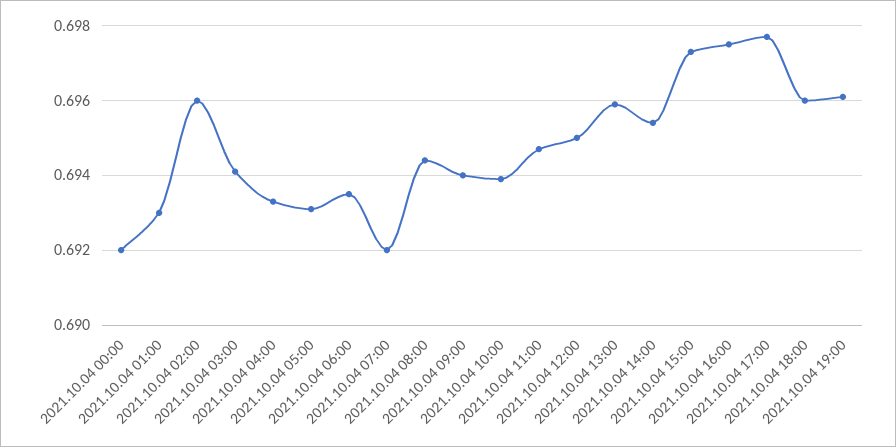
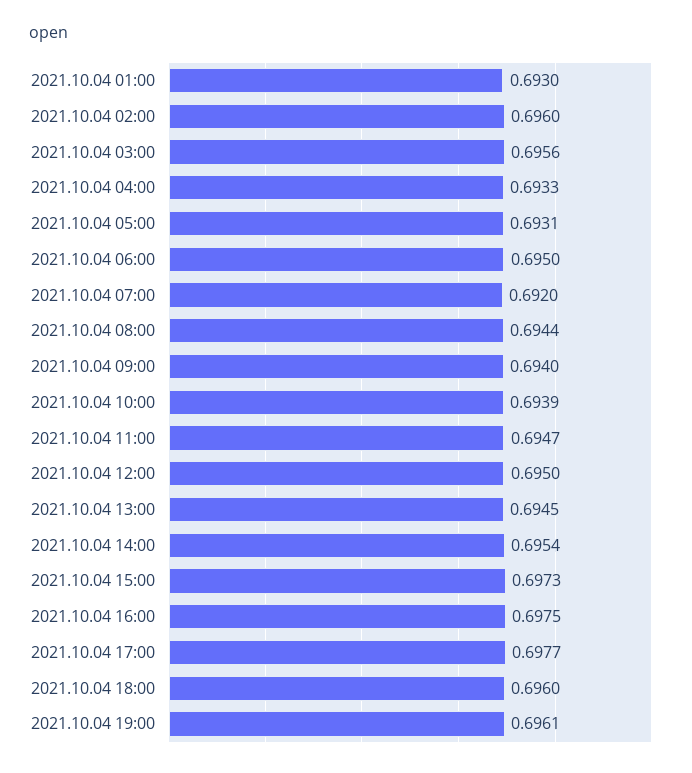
2021.10.04 00:00: 0.692 -> none
2021.10.04 03:00: 0.694 -> 0.6956
2021.10.04 06:00: 0.6935 -> 0.695
2021.10.04 13:00: 0.696 -> 0.6945

